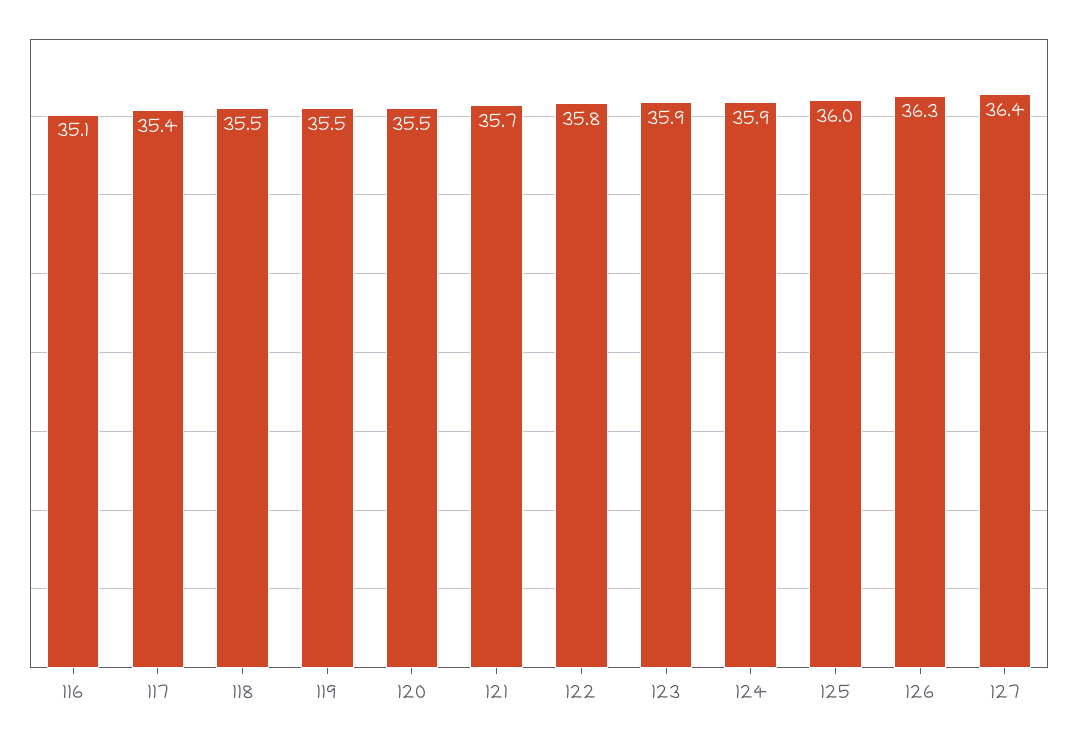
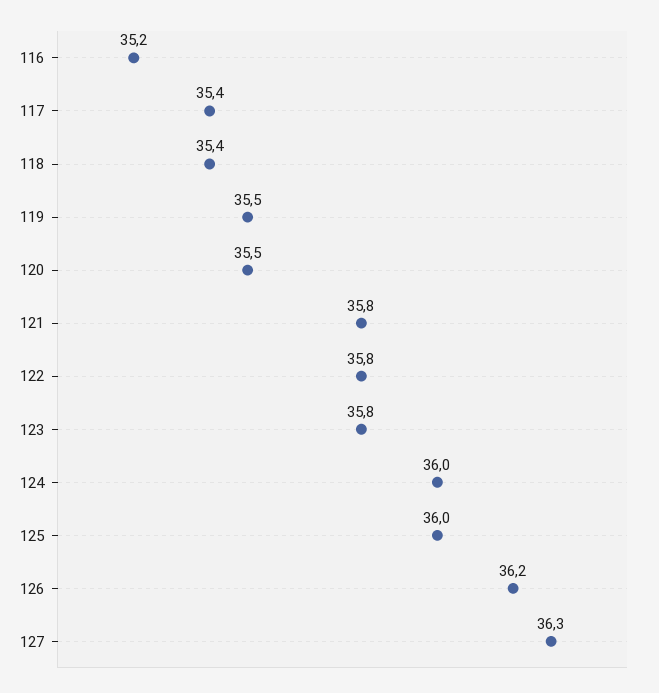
116: 35.1 -> 35.2
118: 35.5 -> 35.4
121: 35.7 -> 35.8
123: 35.9 -> 35.8
124: 35.9 -> 36
126: 36.3 -> 36.2
127: 36.4 -> 36.3

